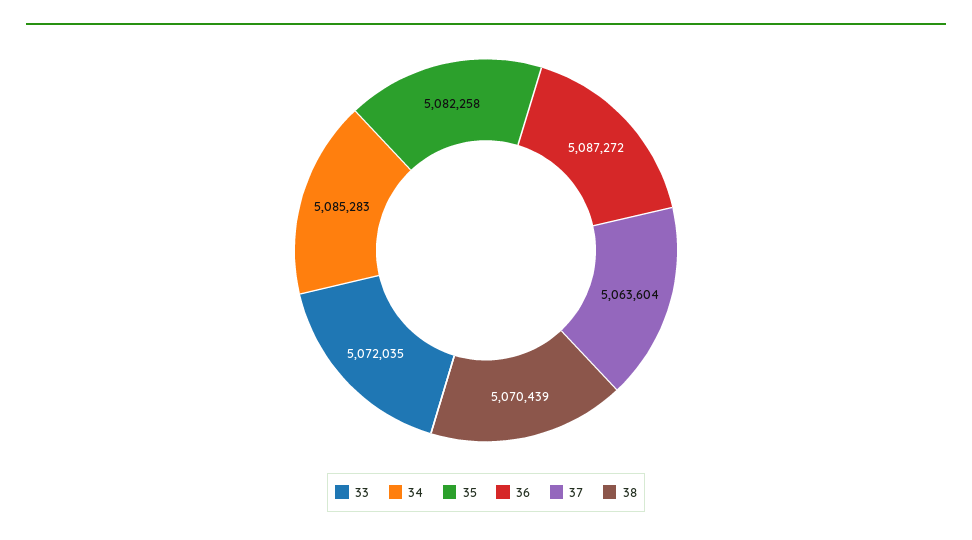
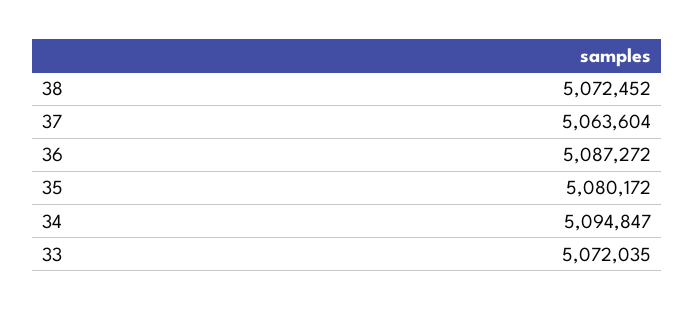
34: 5085283 -> 5094847
35: 5082258 -> 5080172
38: 5070439 -> 5072452

